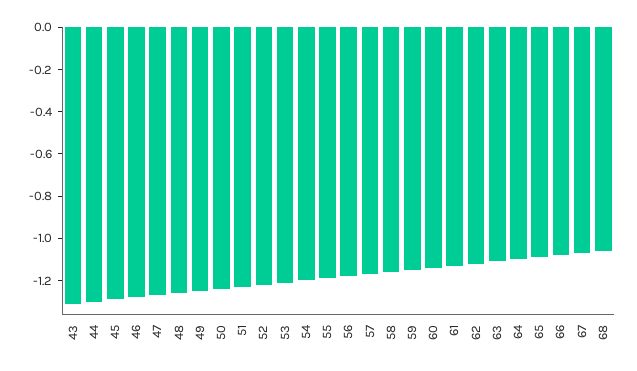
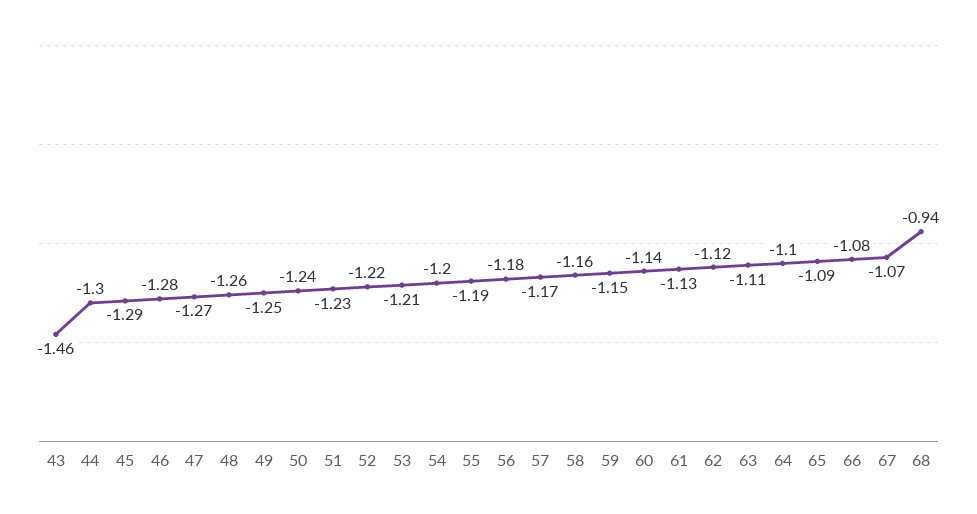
43: -1.3 -> -1.46
68: -1.05 -> -0.94

